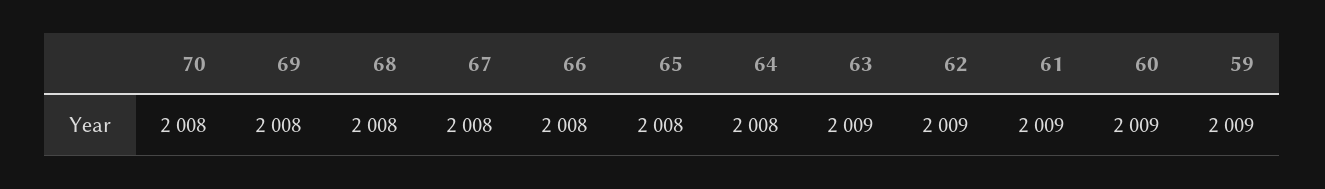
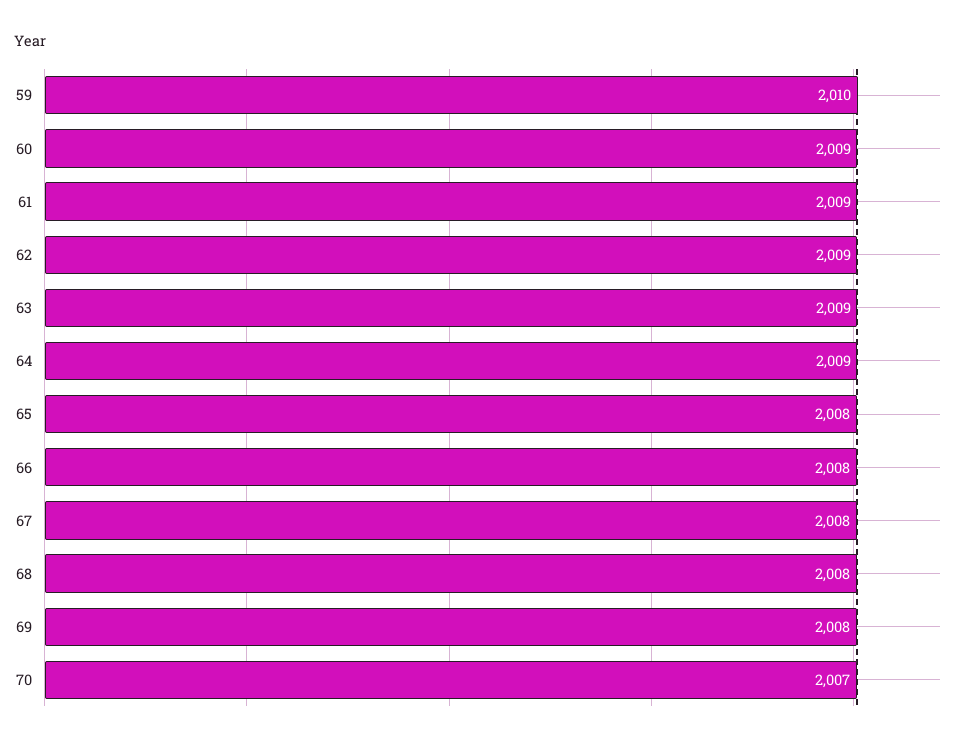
70: 2008 -> 2007
64: 2008 -> 2009
59: 2009 -> 2010

